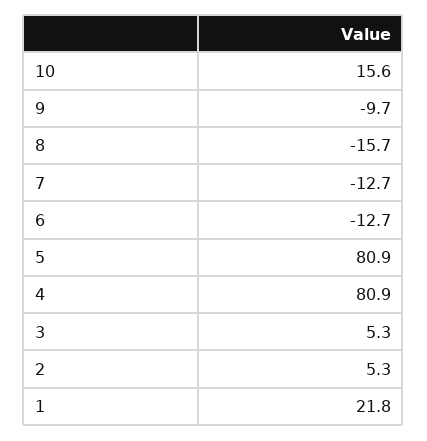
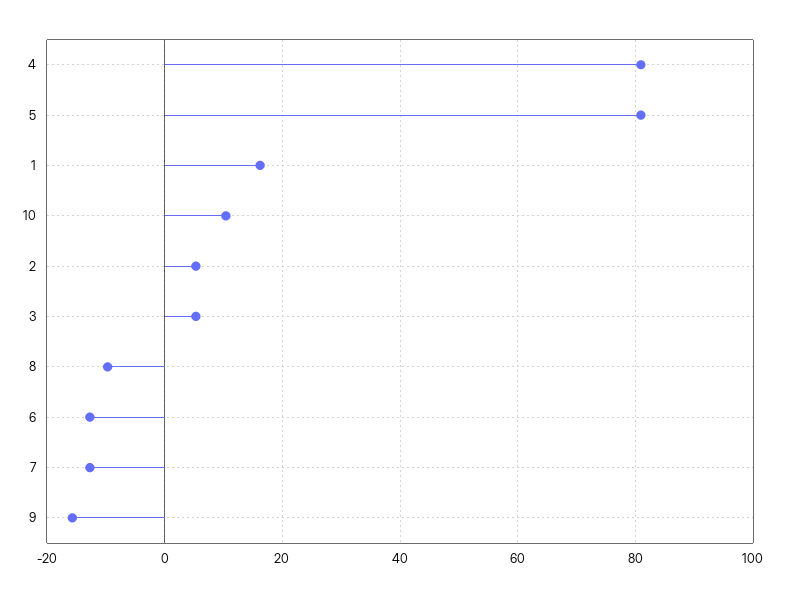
10: 15.6 -> 10
9: -9.7 -> -16
8: -15.7 -> -10
1: 21.8 -> 16

